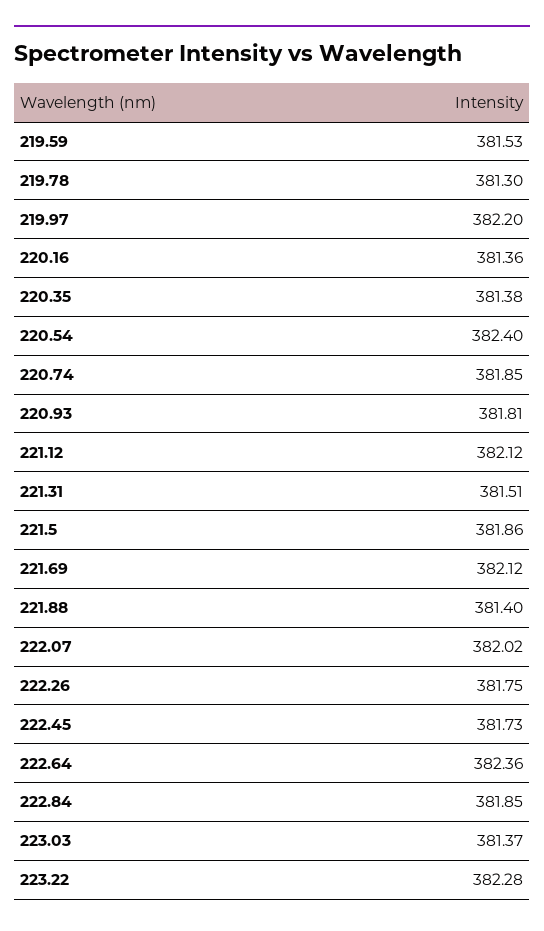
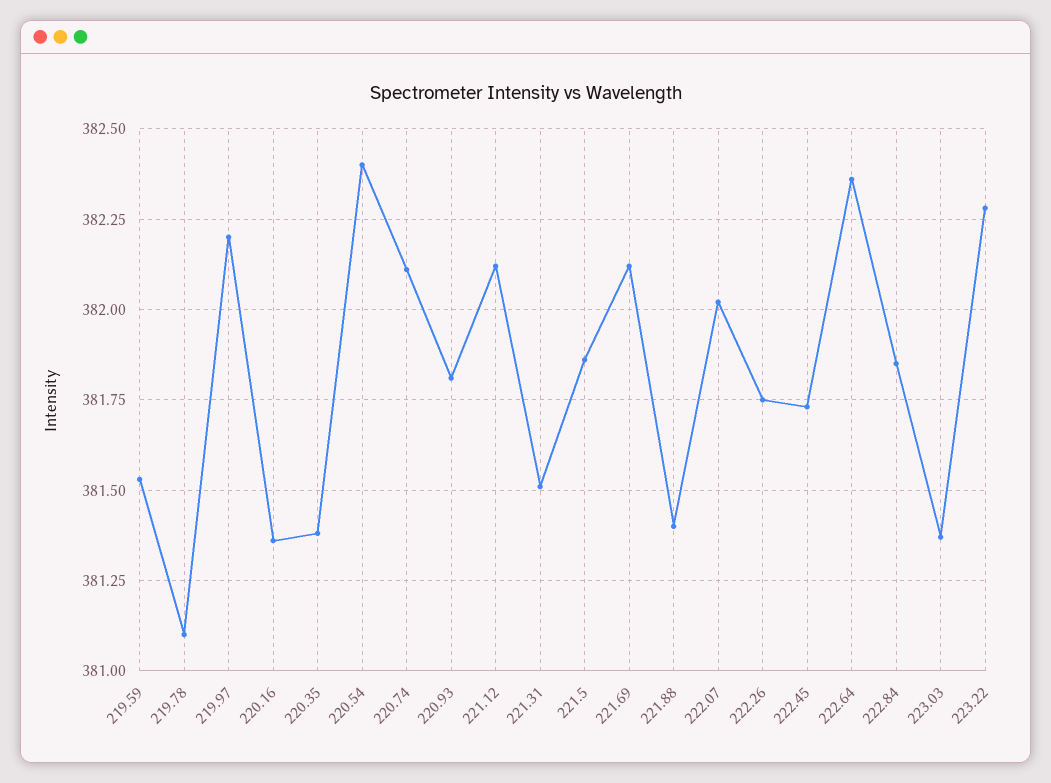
219.78: 381.3 -> 381.1
220.74: 381.85 -> 382.1

